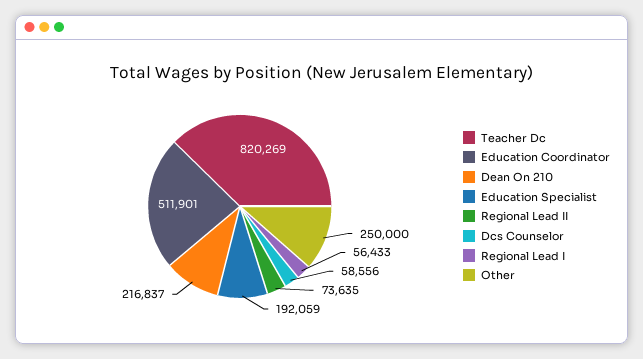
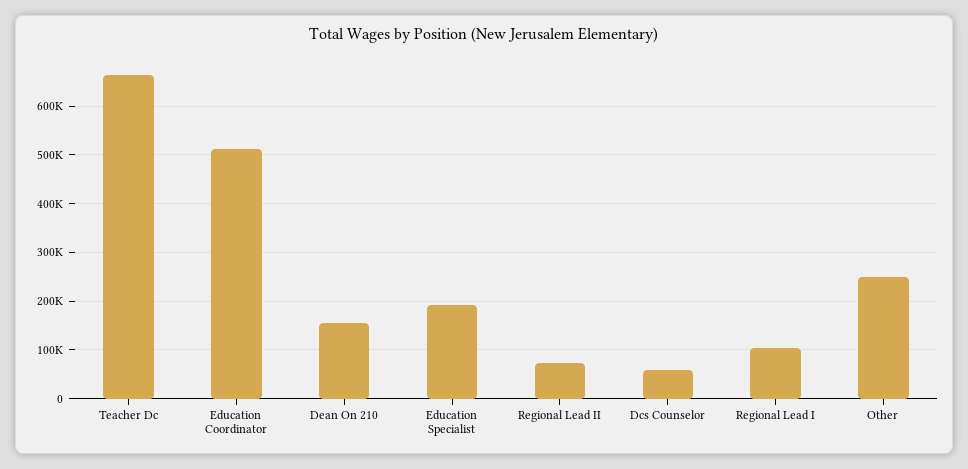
Teacher Dc: 820269 -> 660000
Dean On 210: 216837 -> 160000
Regional Lead I: 56433 -> 100000

